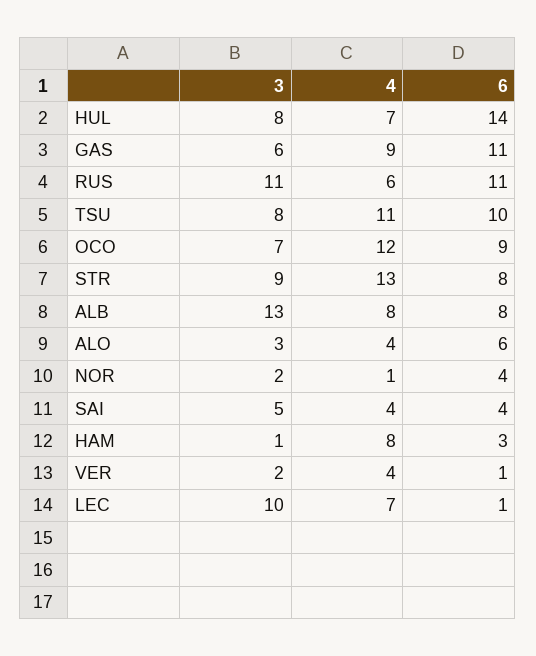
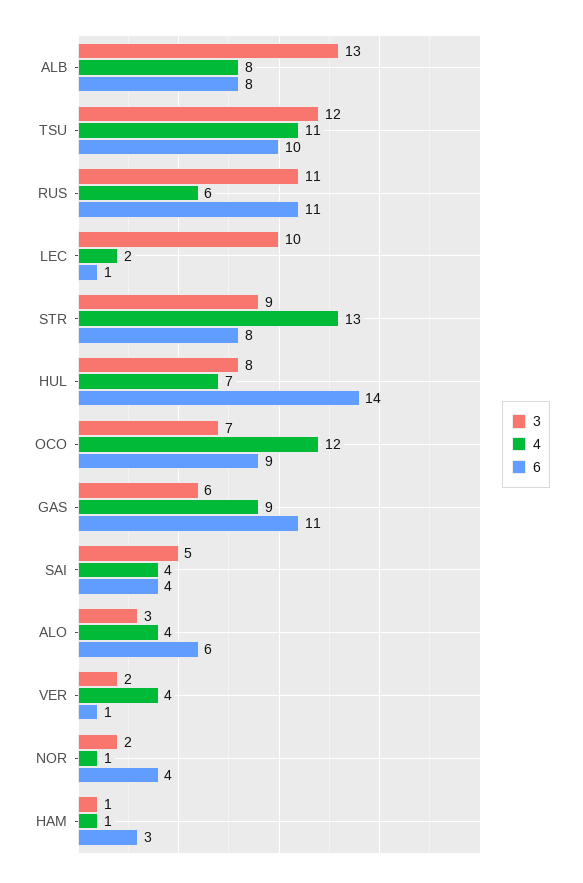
3, TSU: 8 -> 12
4, HAM: 8 -> 1
4, LEC: 7 -> 2

